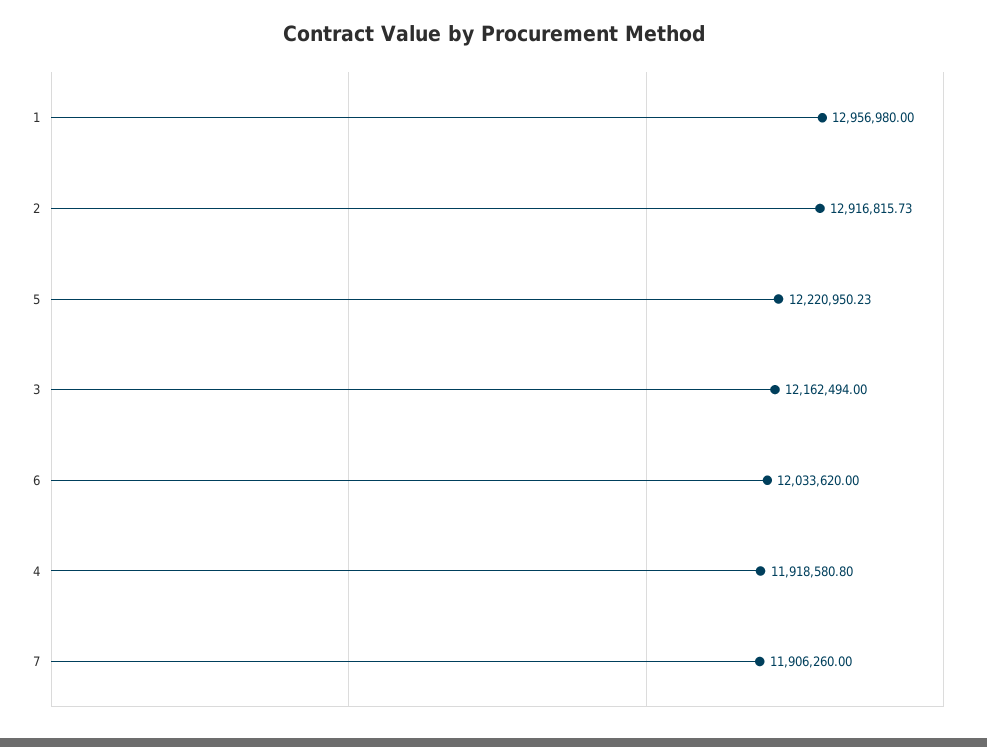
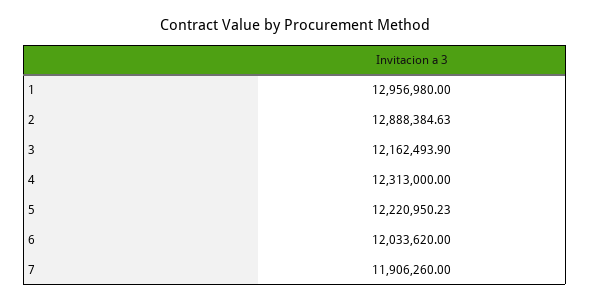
2: 12916815.73 -> 12888384.63
3: 12162494 -> 12162493.9
4: 11918580.8 -> 12313000

